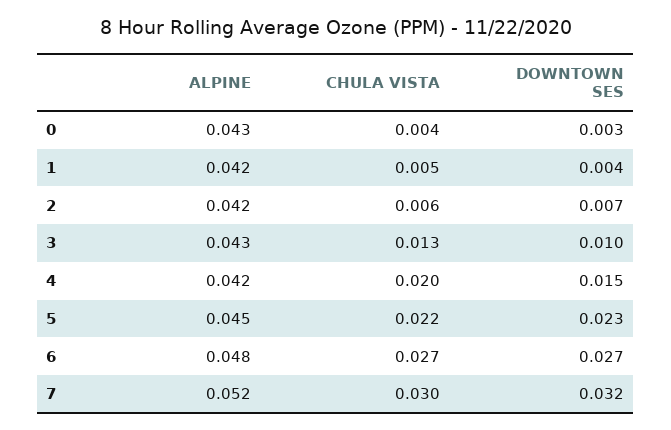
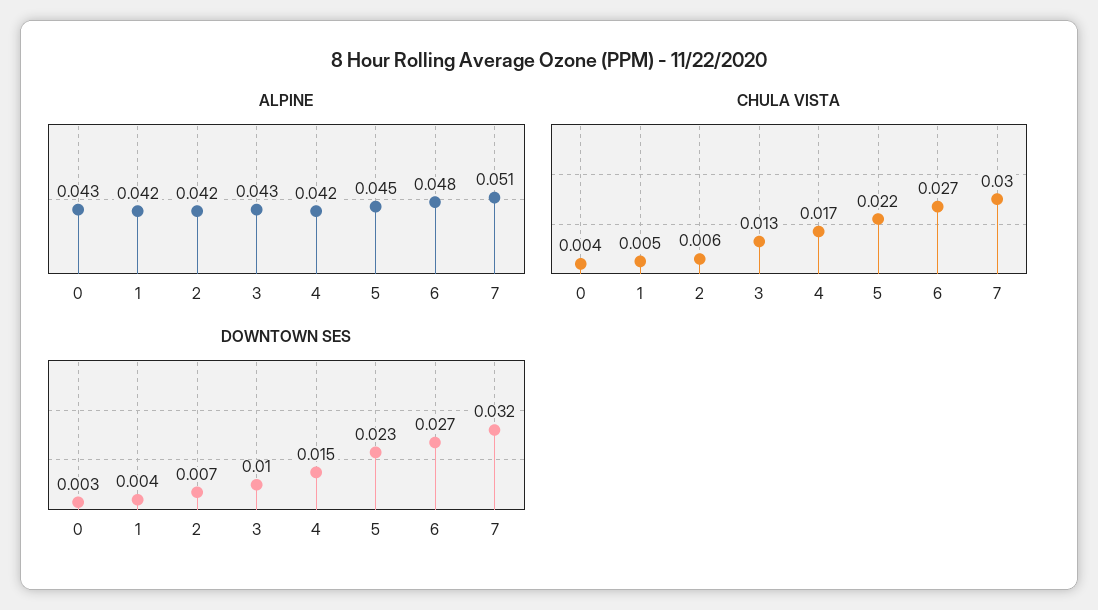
CHULA VISTA, 4: 0.02 -> 0.017
ALPINE, 7: 0.052 -> 0.051

